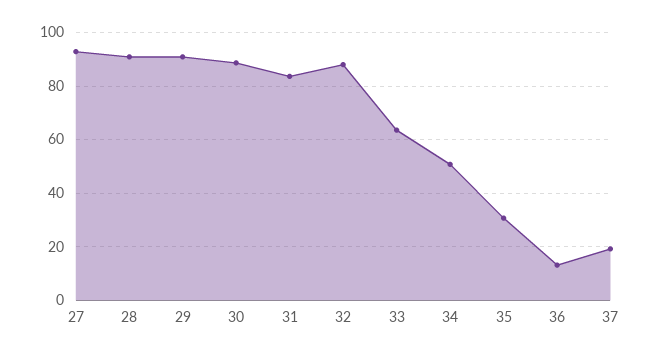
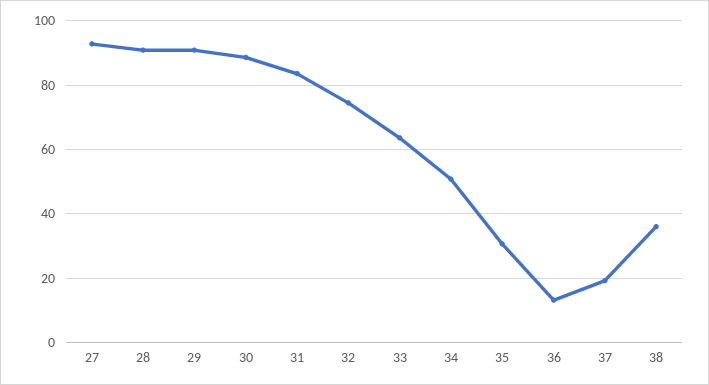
32: 87.5 -> 74
38: none -> 36

